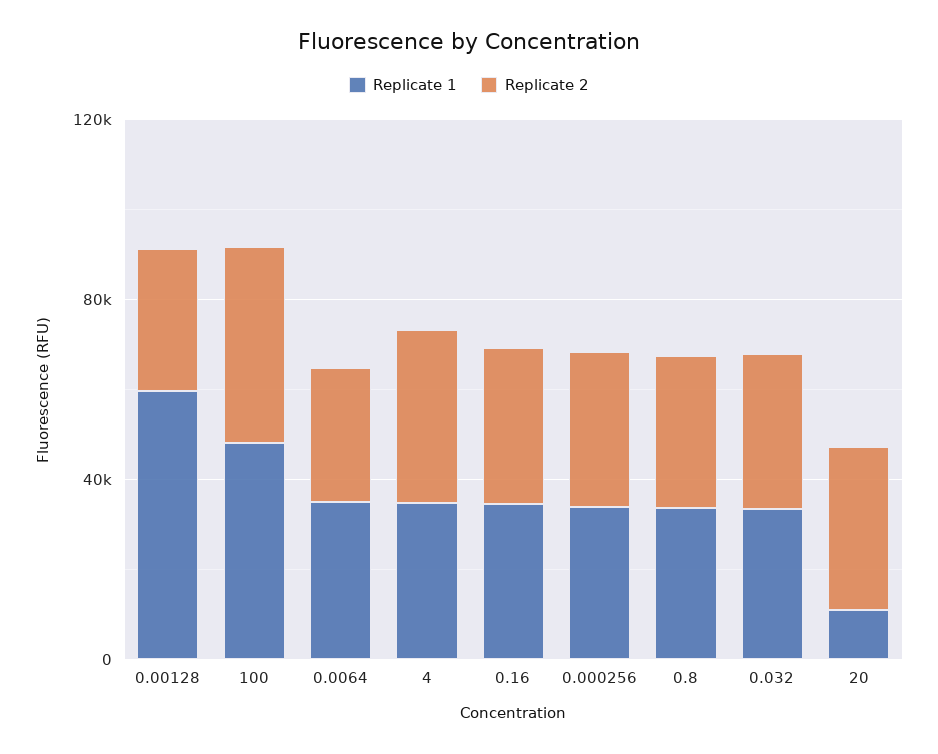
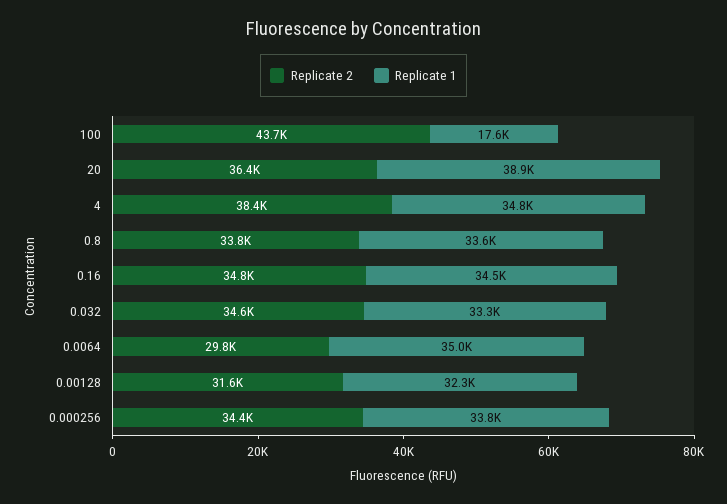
Replicate 1, 0.00128: 60000 -> 32300
Replicate 1, 100: 50000 -> 17600
Replicate 1, 20: 10000 -> 38900

